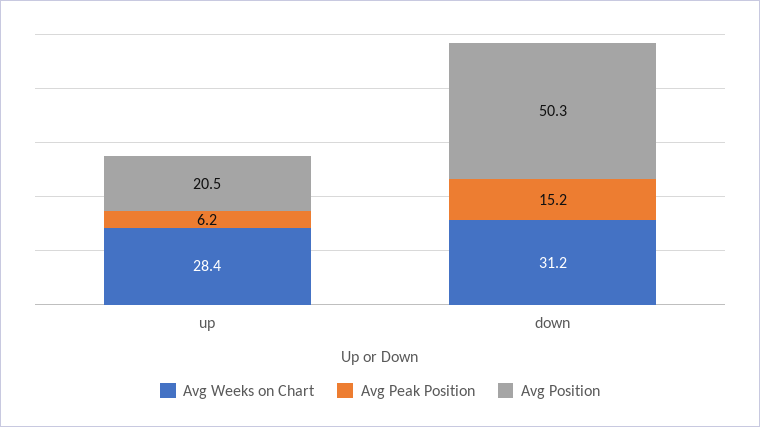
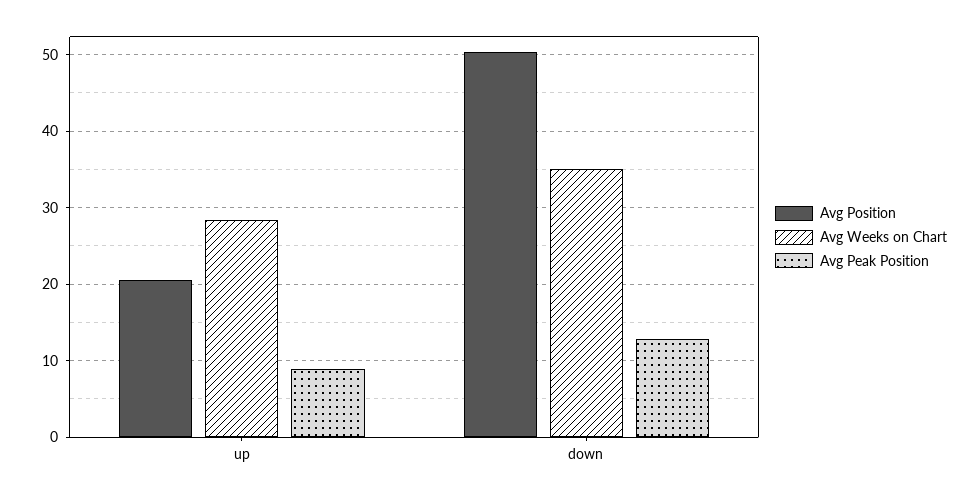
Avg Peak Position, up: 6.2 -> 9
Avg Weeks on Chart, down: 31.2 -> 35
Avg Peak Position, down: 15.2 -> 13

